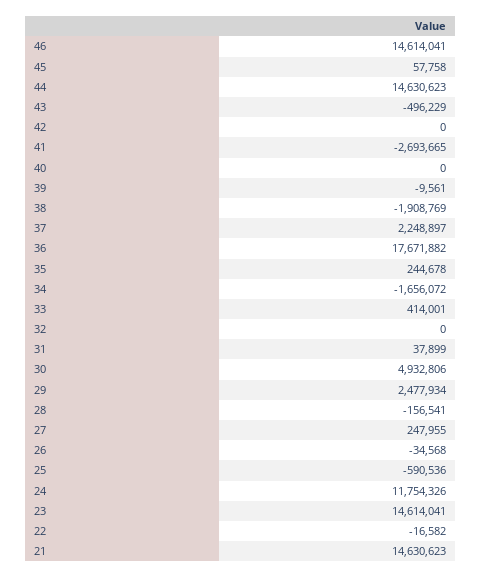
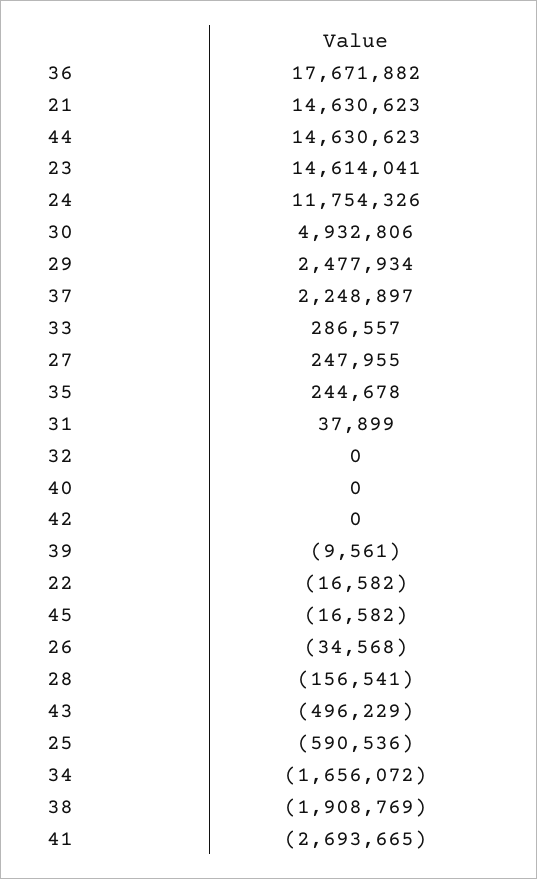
46: 14614041 -> none
45: 57758 -> -16582
33: 414001 -> 286557

